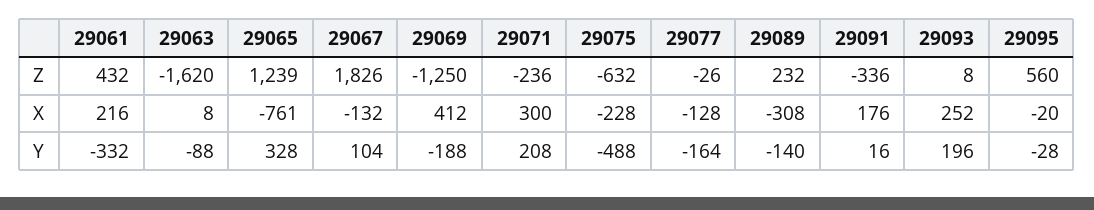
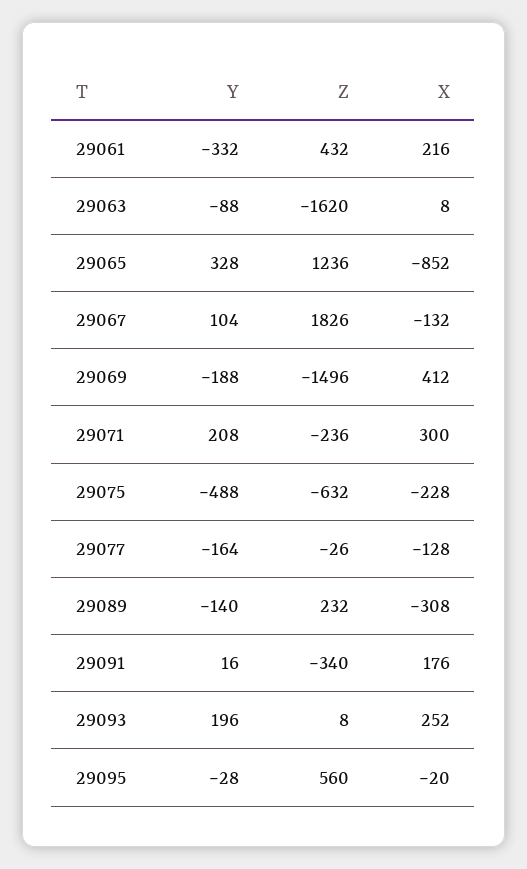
29065, Z: 1239 -> 1236
29069, Z: -1250 -> -1496
29091, Z: -336 -> -340
29065, X: -761 -> -852

